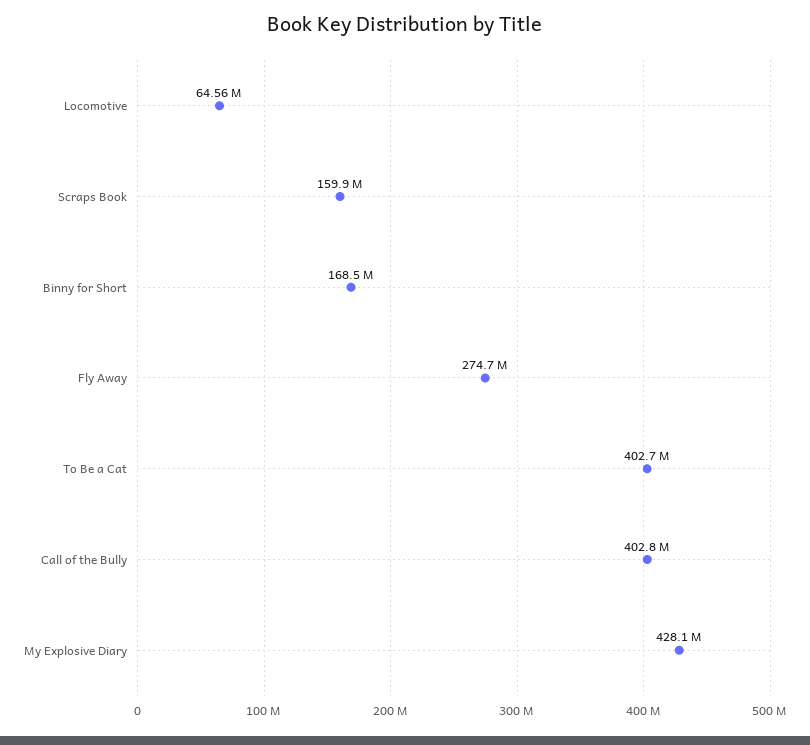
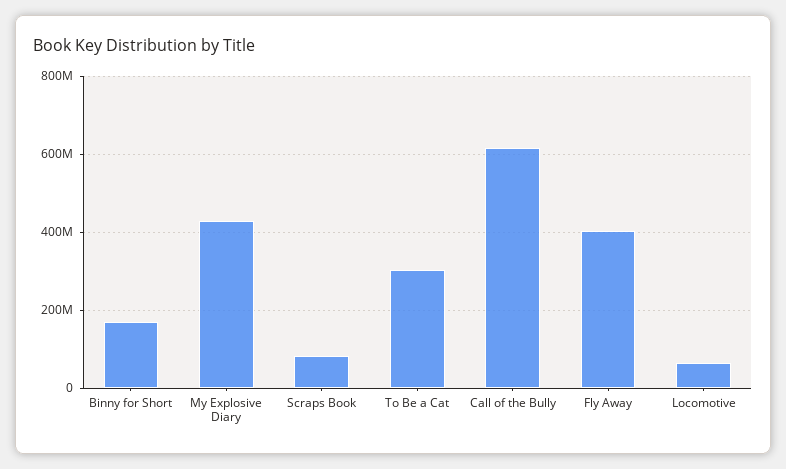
Scraps Book: 159900000 -> 80000000
Fly Away: 274700000 -> 400000000
To Be a Cat: 402700000 -> 300000000
Call of the Bully: 402800000 -> 620000000

